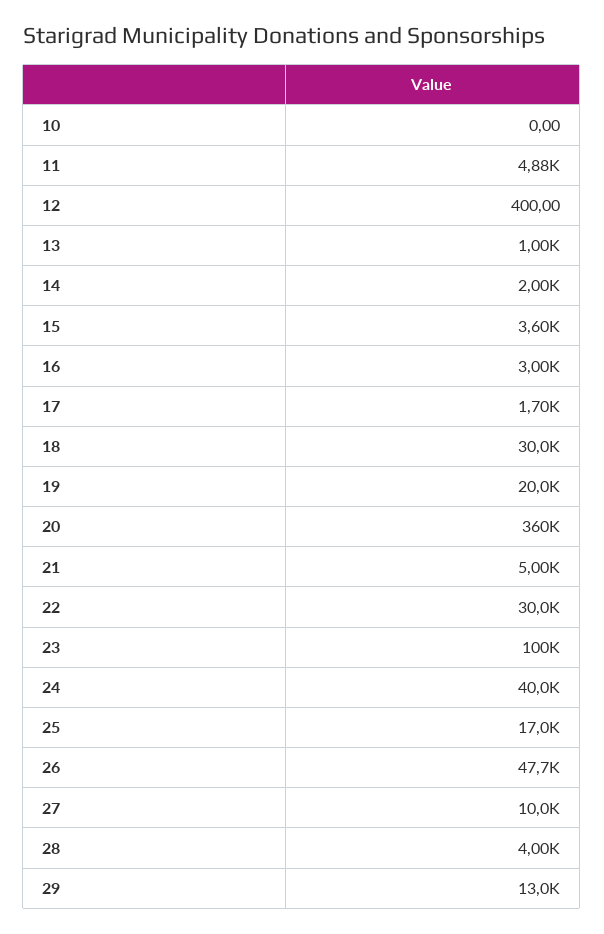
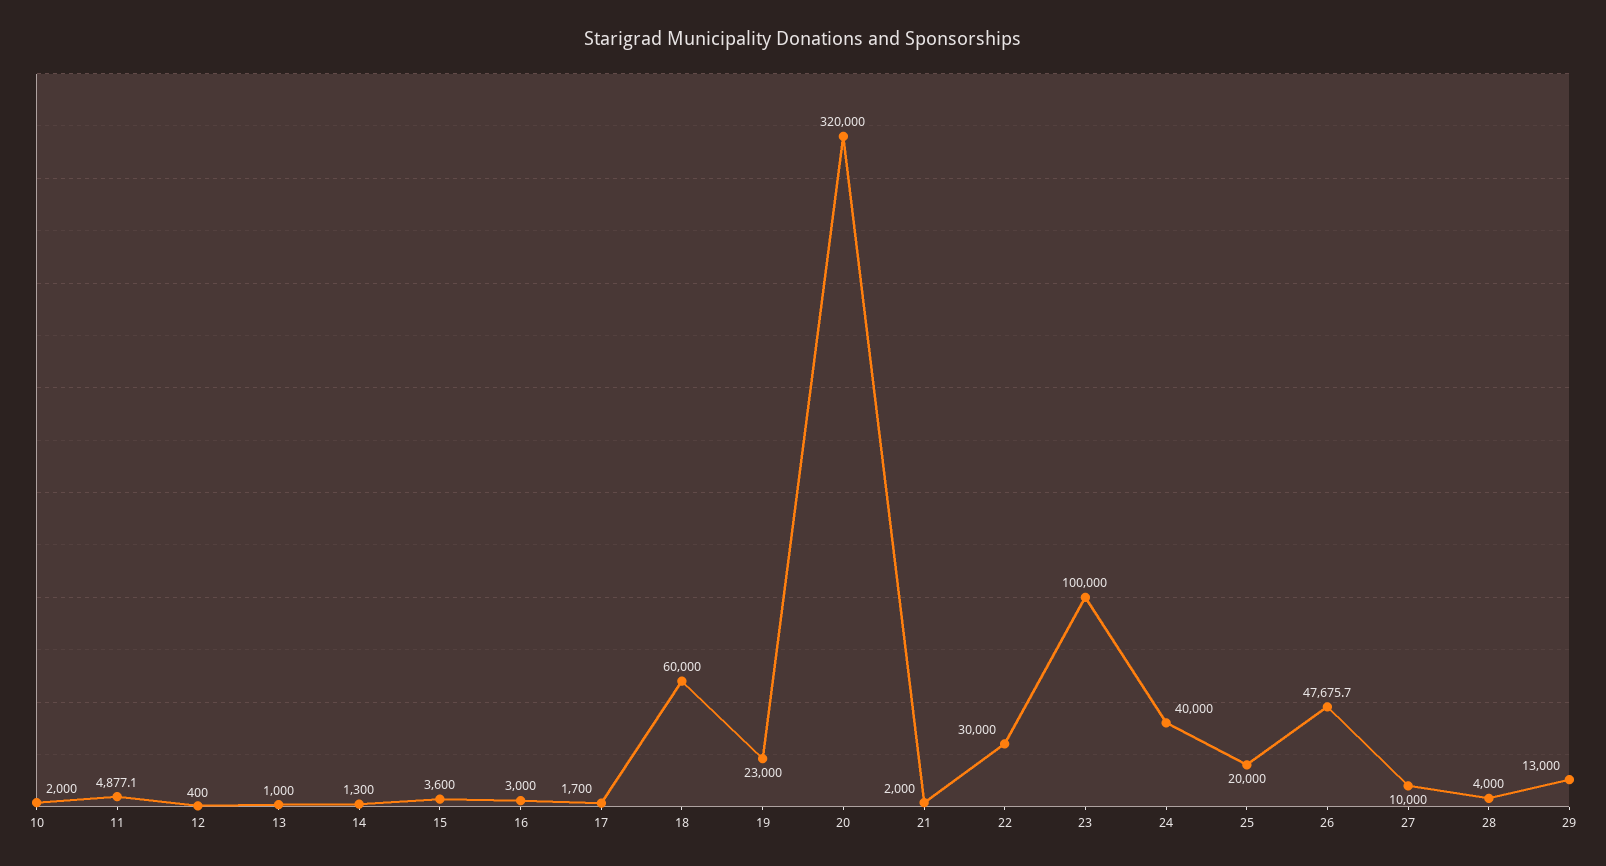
10: 0 -> 2000
14: 2000 -> 1300
18: 30000 -> 60000
19: 20000 -> 23000
20: 360000 -> 320000
21: 5000 -> 2000
25: 17000 -> 20000

